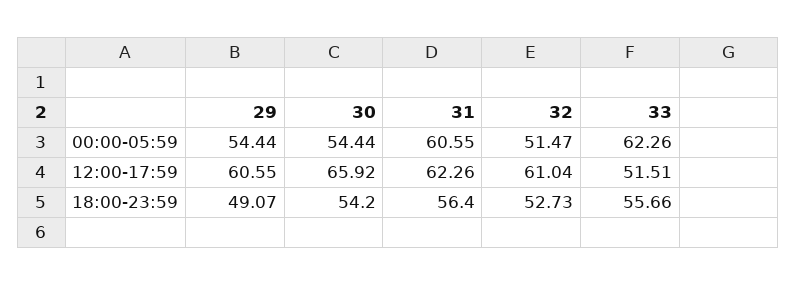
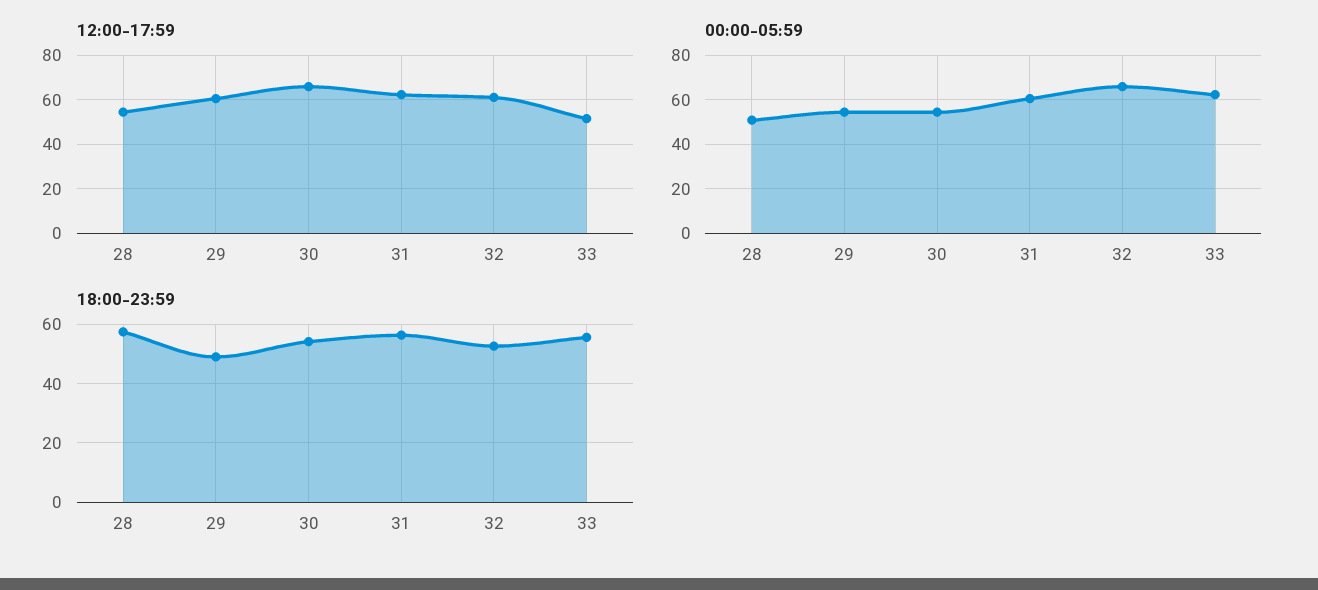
00:00-05:59, 32: 51.47 -> 65
12:00-17:59, 28: none -> 55
00:00-05:59, 28: none -> 50
18:00-23:59, 28: none -> 57.5

